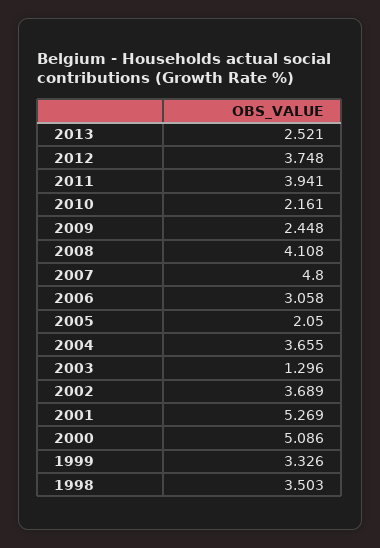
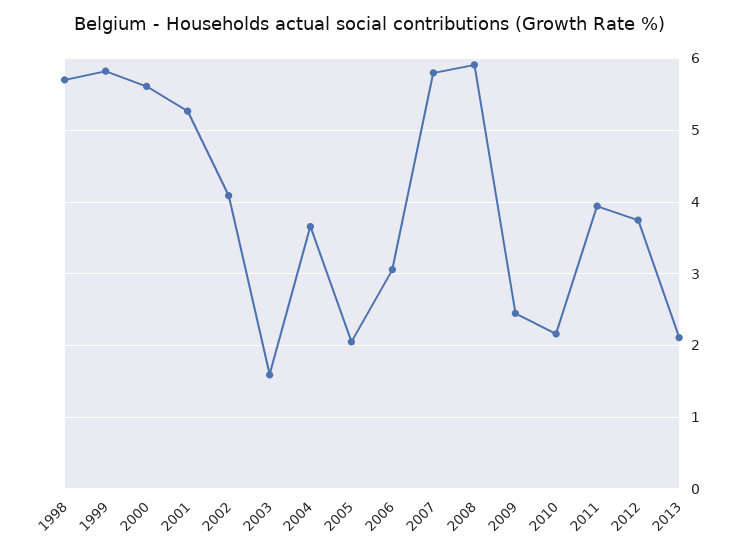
2013: 2.521 -> 2.1
2008: 4.108 -> 5.9
2007: 4.8 -> 5.8
2003: 1.296 -> 1.6
2002: 3.689 -> 4.1
2000: 5.086 -> 5.6
1999: 3.326 -> 5.8
1998: 3.503 -> 5.7

